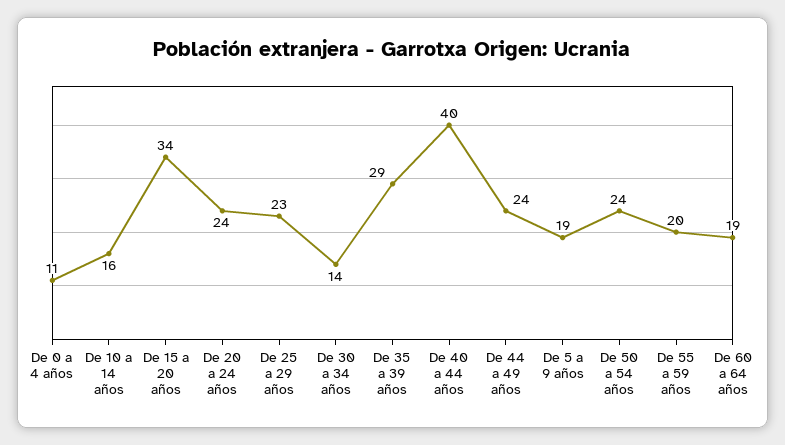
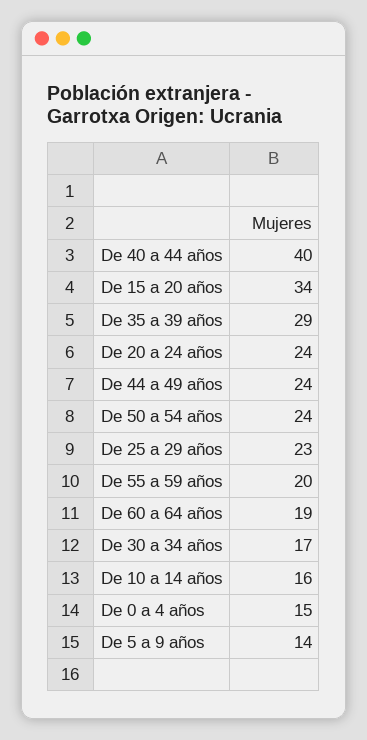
De 0 a 4 años: 11 -> 15
De 30 a 34 años: 14 -> 17
De 5 a 9 años: 19 -> 14

